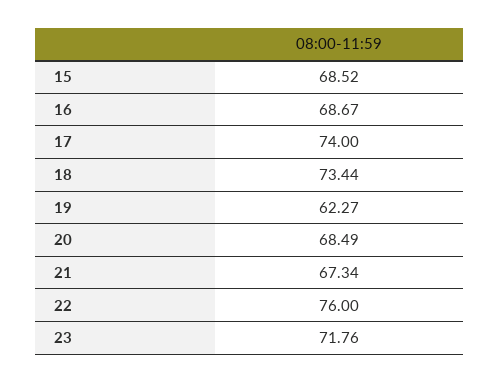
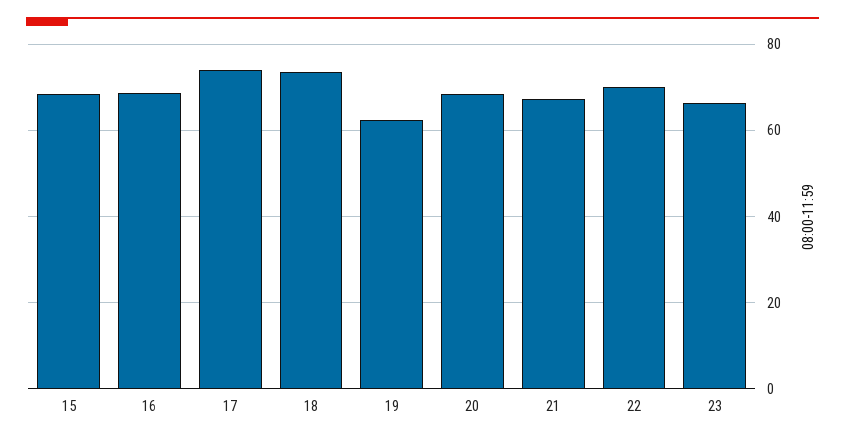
22: 76 -> 70
23: 71.76 -> 66

